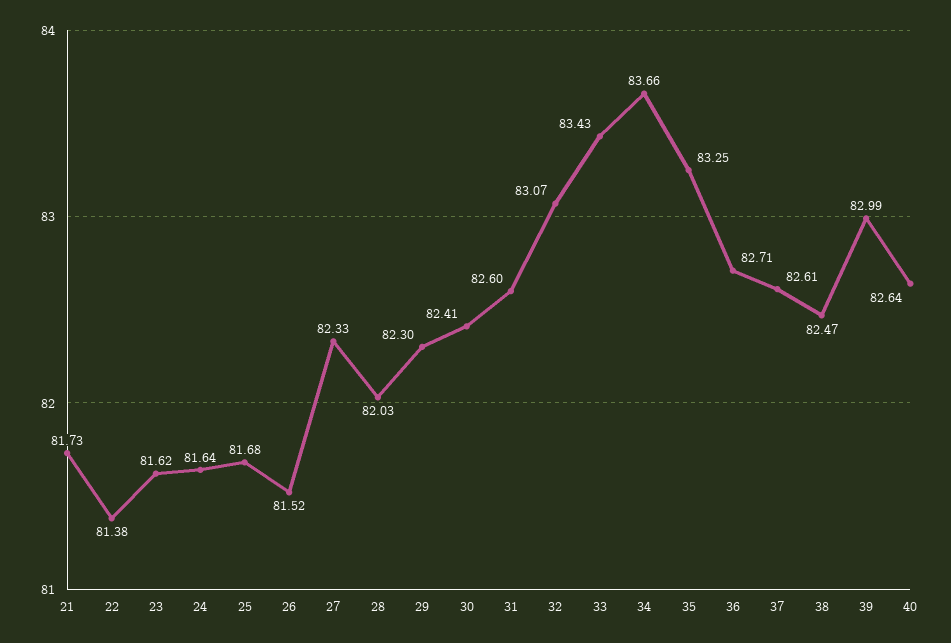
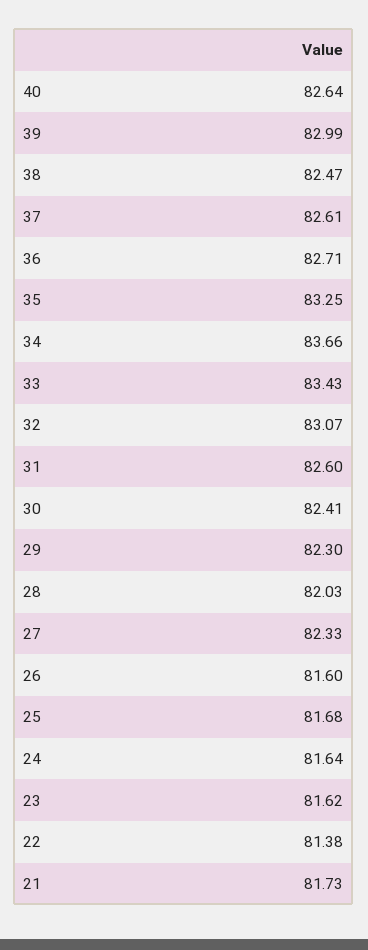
26: 81.52 -> 81.6

